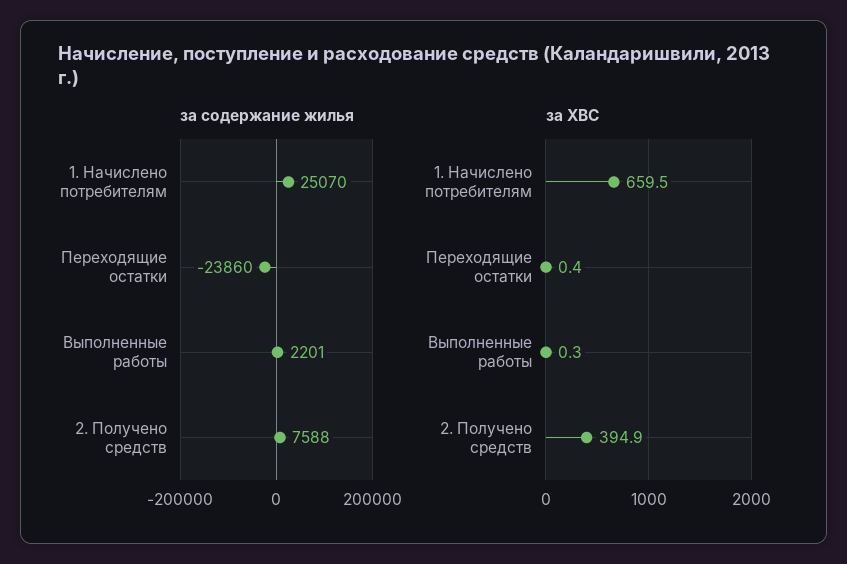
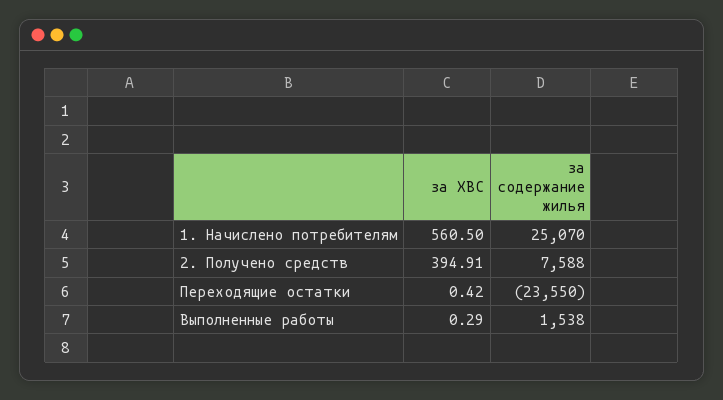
за содержание жилья, Переходящие остатки: -23860 -> -23550
за содержание жилья, Выполненные работы: 2201 -> 1538
за ХВС, 1. Начислено потребителям: 659.5 -> 560.5

